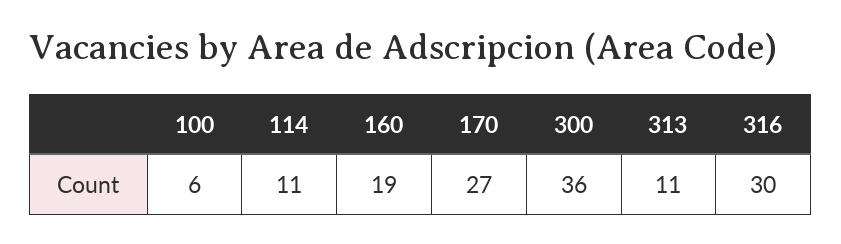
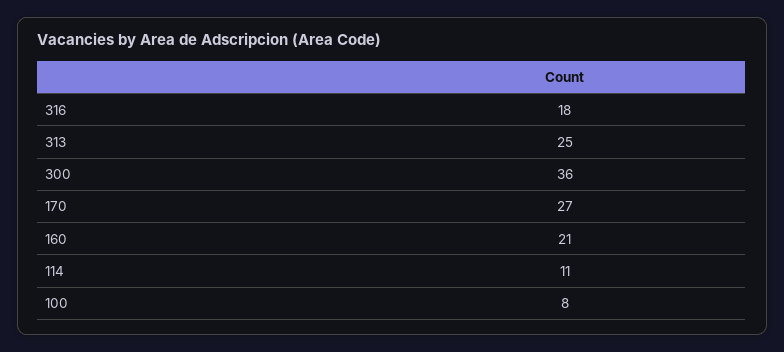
100: 6 -> 8
160: 19 -> 21
313: 11 -> 25
316: 30 -> 18

